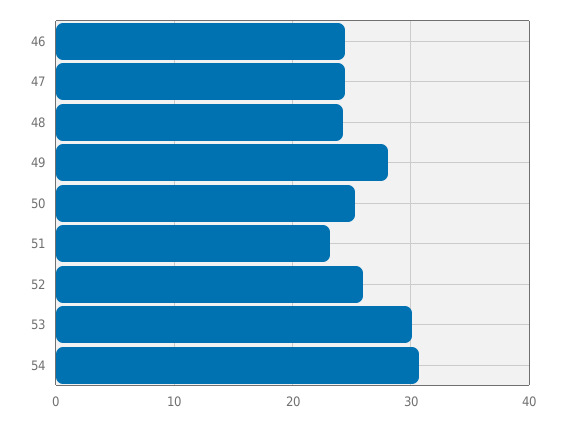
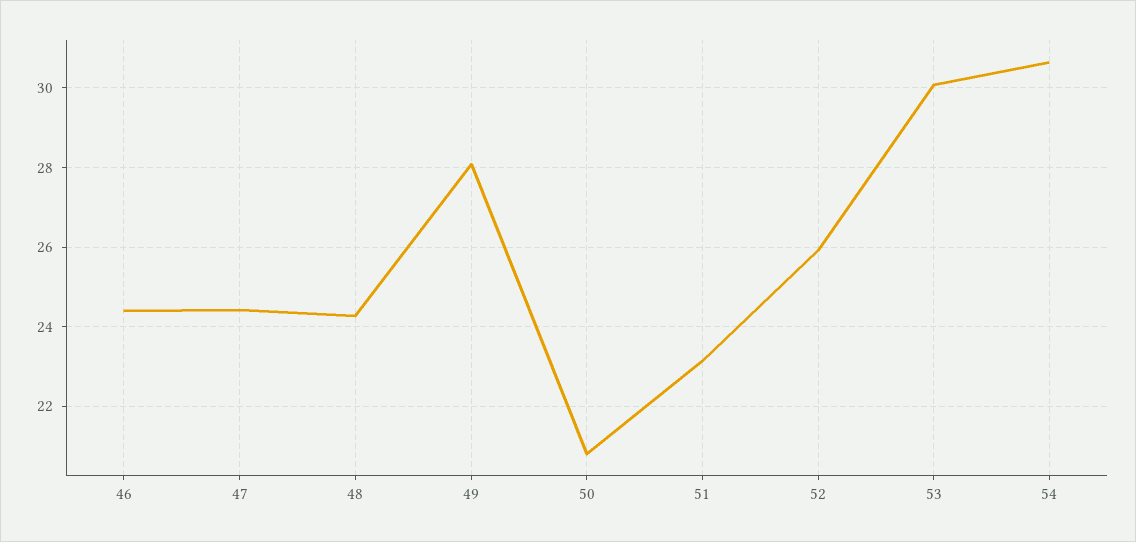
50: 25 -> 20.8

